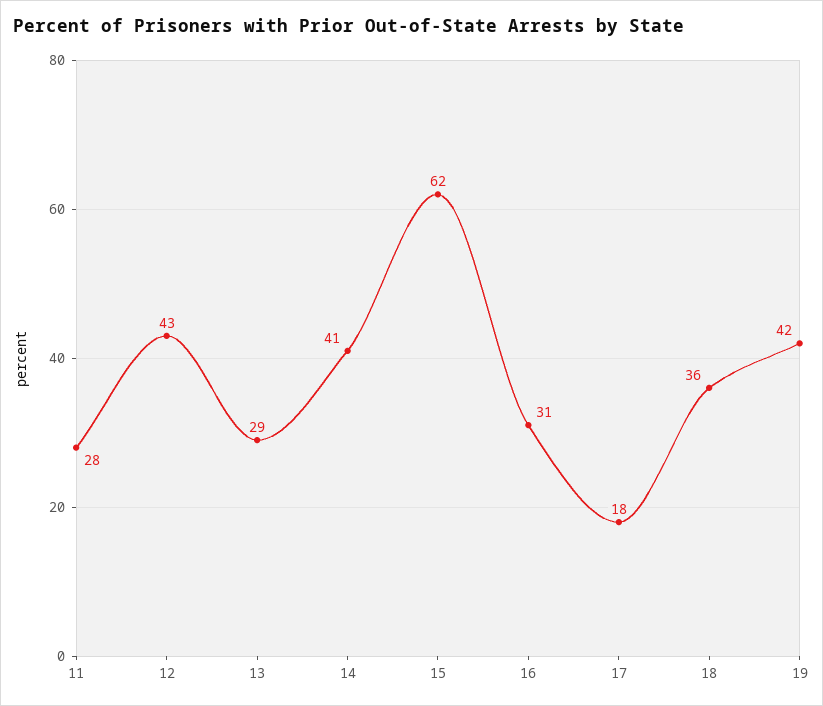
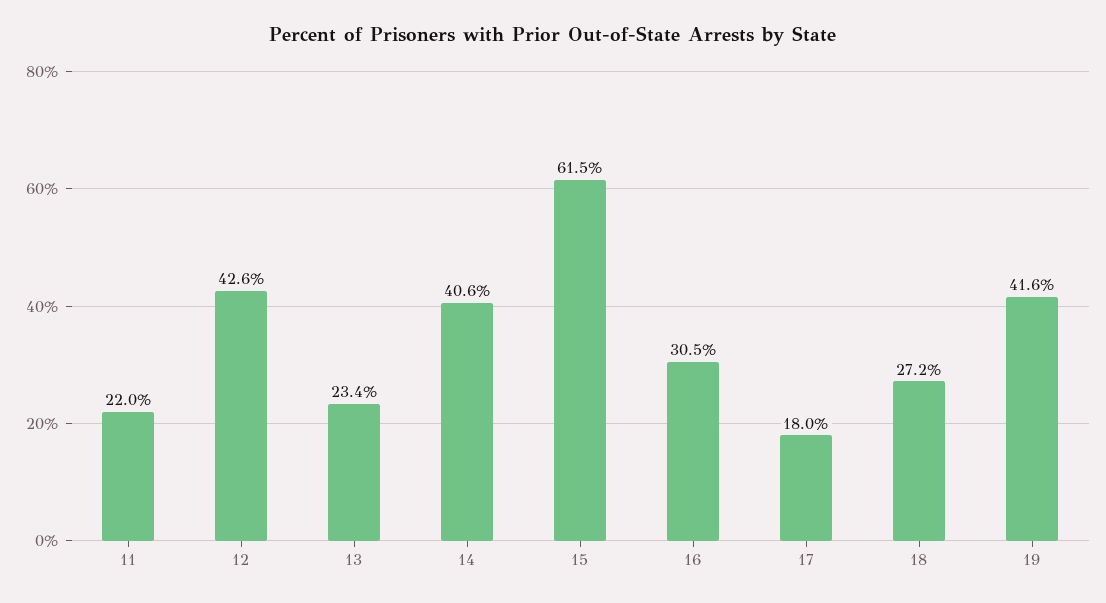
11: 28 -> 22
13: 29 -> 23.4
18: 36 -> 27.2

